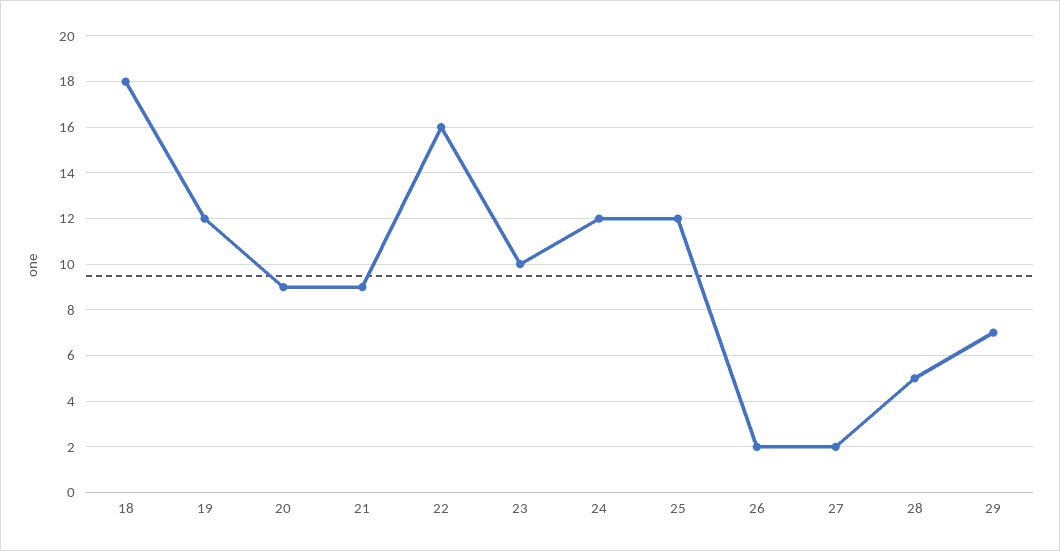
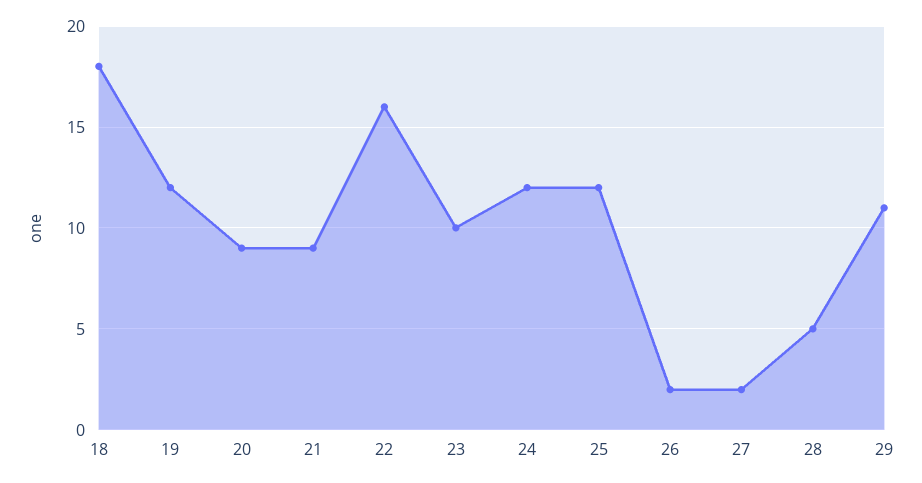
29: 7 -> 11

